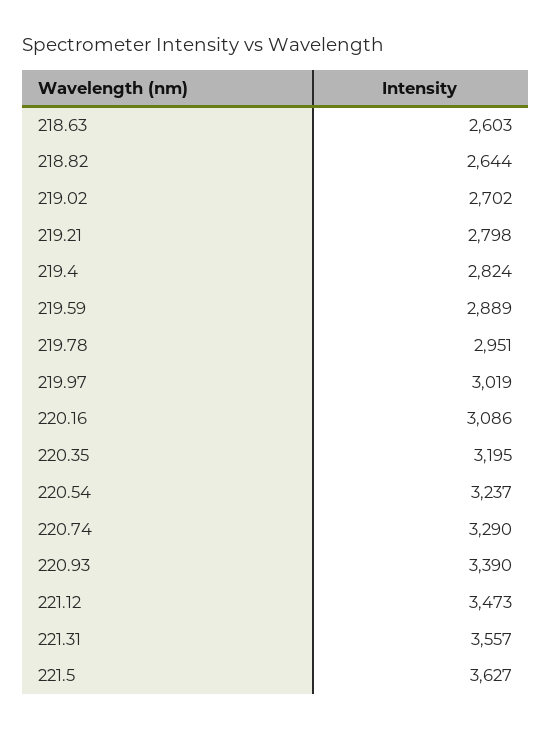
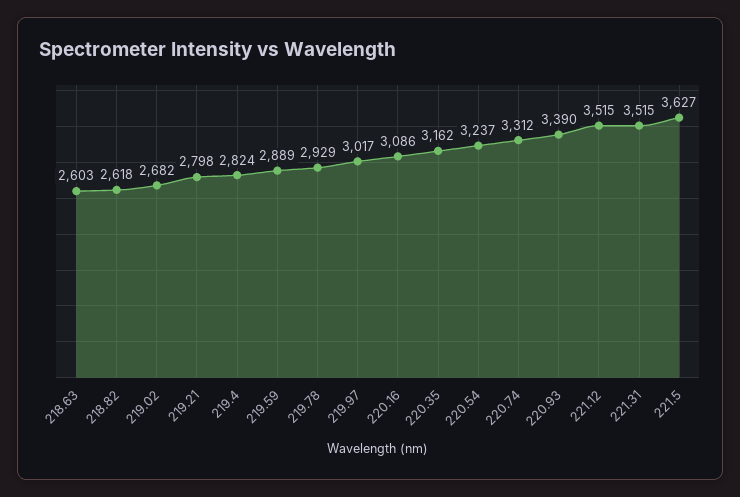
218.82: 2644 -> 2618
219.02: 2702 -> 2682
219.78: 2951 -> 2929
219.97: 3019 -> 3017
220.35: 3195 -> 3162
220.74: 3290 -> 3312
221.12: 3473 -> 3515
221.31: 3557 -> 3515

